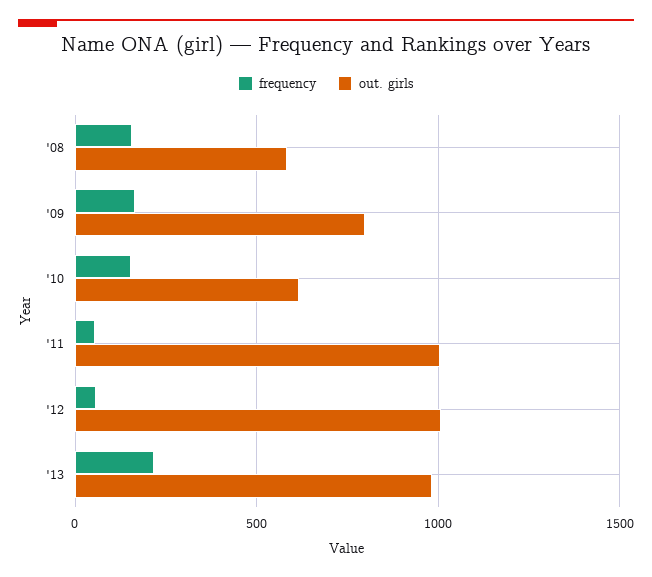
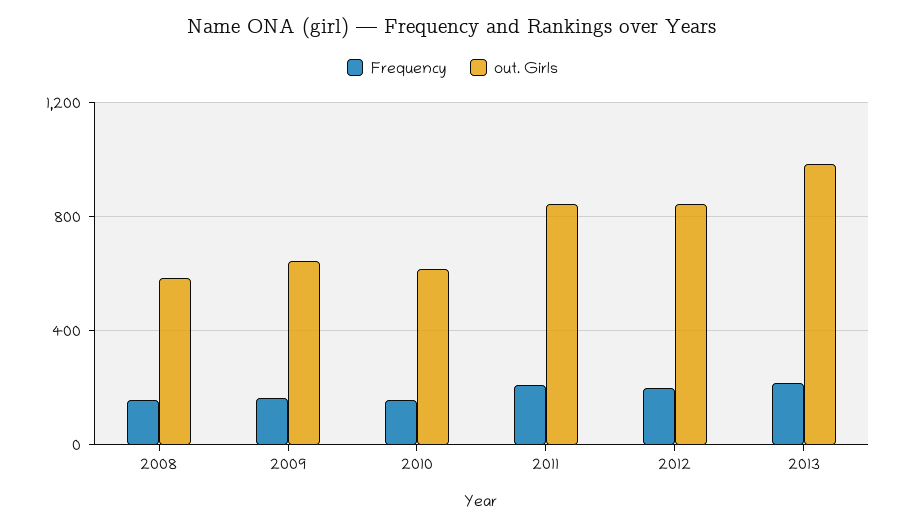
out. girls, '09: 800 -> 650
frequency, '11: 50 -> 200
out. girls, '11: 1000 -> 850
frequency, '12: 50 -> 200
out. girls, '12: 1000 -> 850

